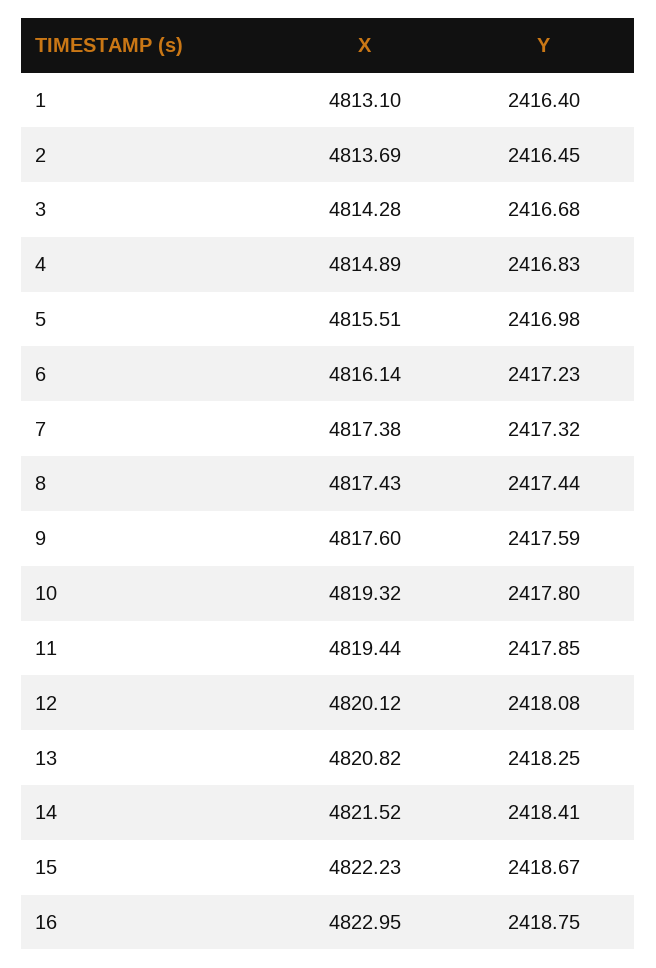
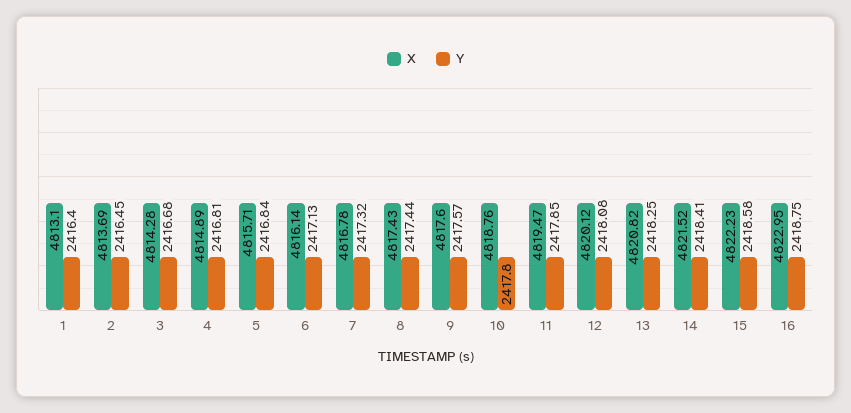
Y, 4: 2416.83 -> 2416.81
X, 5: 4815.51 -> 4815.71
Y, 5: 2416.98 -> 2416.84
Y, 6: 2417.23 -> 2417.13
X, 7: 4817.38 -> 4816.78
Y, 9: 2417.59 -> 2417.57
X, 10: 4819.32 -> 4818.76
X, 11: 4819.44 -> 4819.47
Y, 15: 2418.67 -> 2418.58

